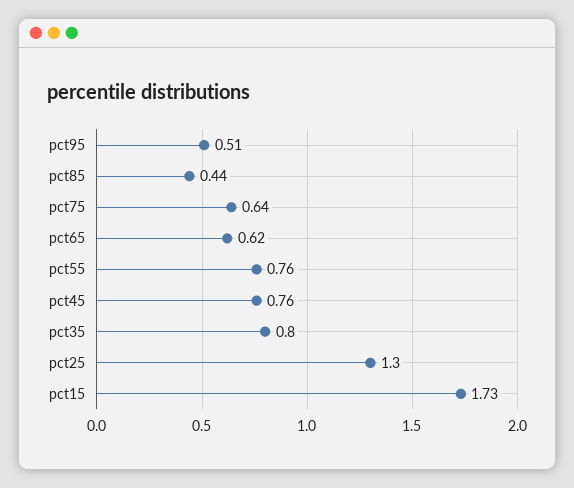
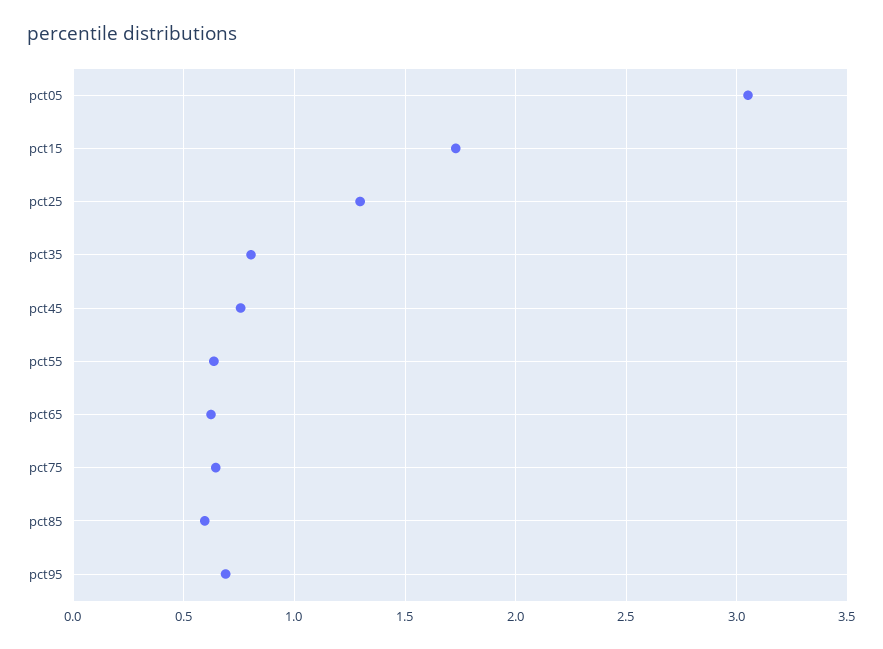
pct95: 0.51 -> 0.7
pct85: 0.44 -> 0.6
pct55: 0.76 -> 0.65
pct05: none -> 3.05

